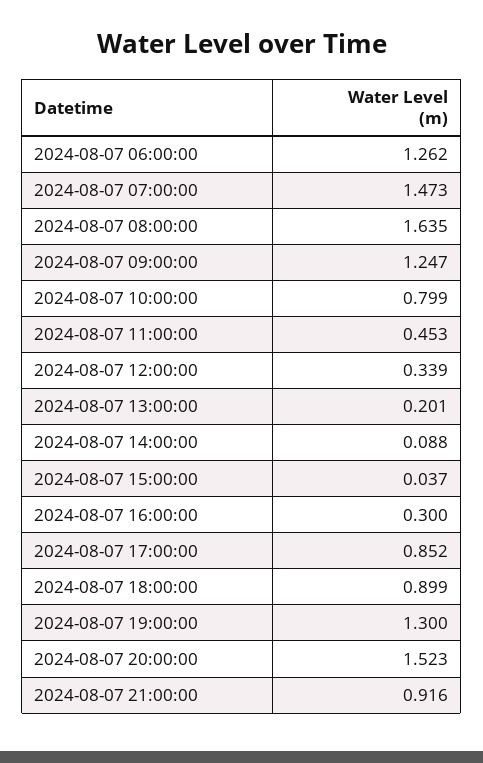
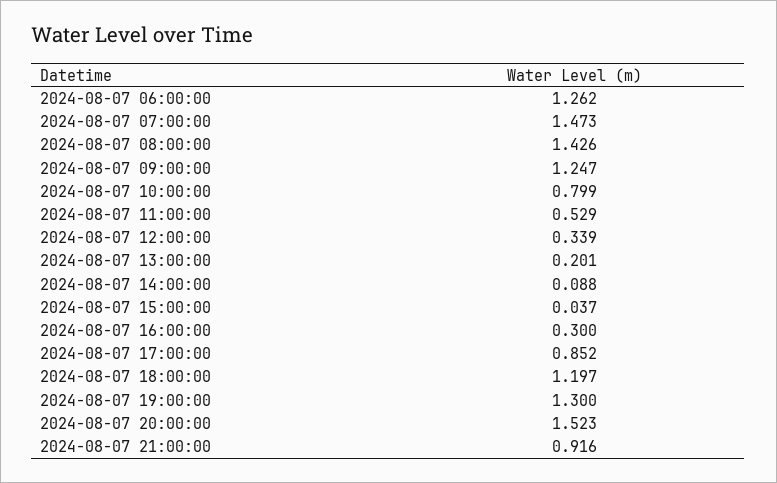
2024-08-07 08:00:00: 1.635 -> 1.426
2024-08-07 11:00:00: 0.453 -> 0.529
2024-08-07 18:00:00: 0.899 -> 1.197

